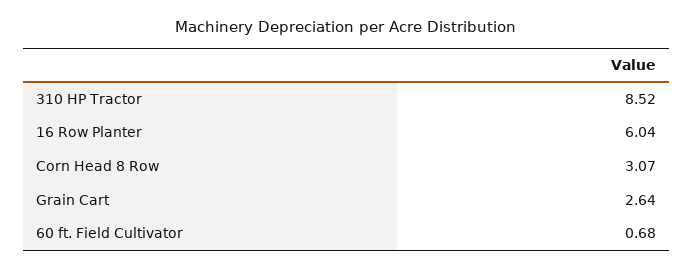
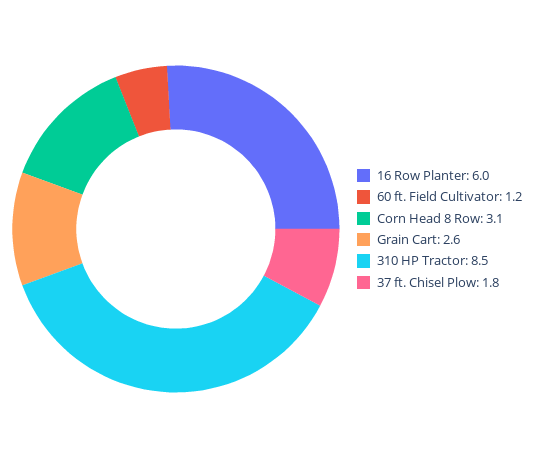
60 ft. Field Cultivator: 0.68 -> 1.2
37 ft. Chisel Plow: none -> 1.8

